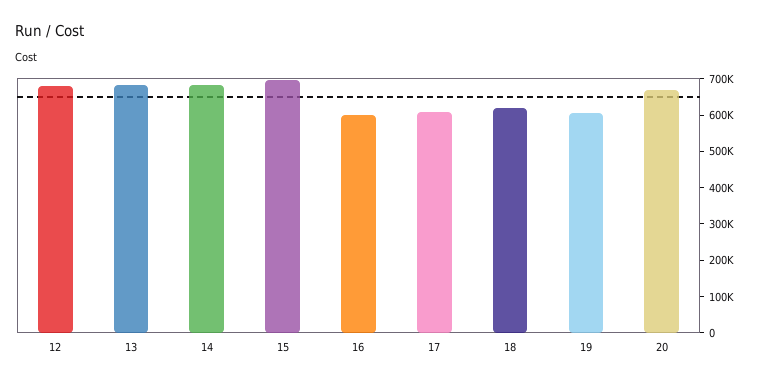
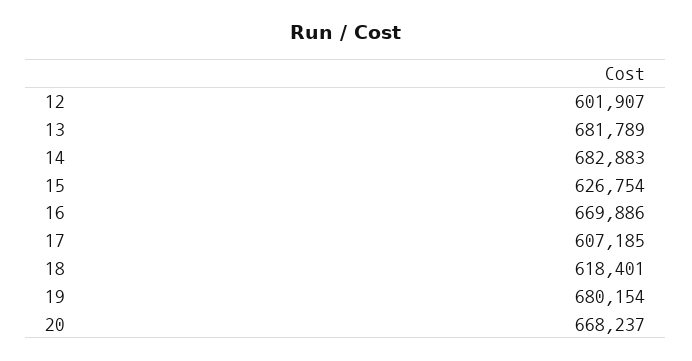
12: 675000 -> 601907
15: 700000 -> 626754
16: 600000 -> 669886
19: 600000 -> 680154

